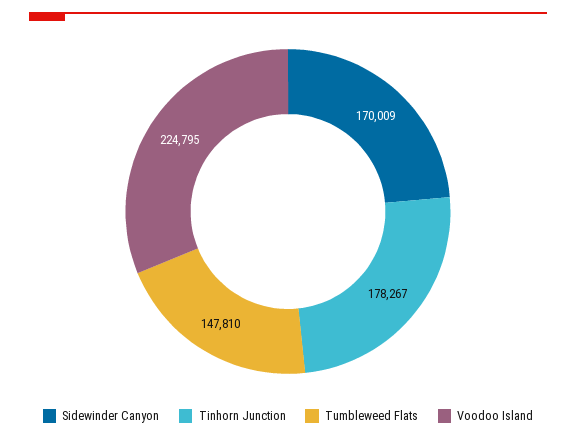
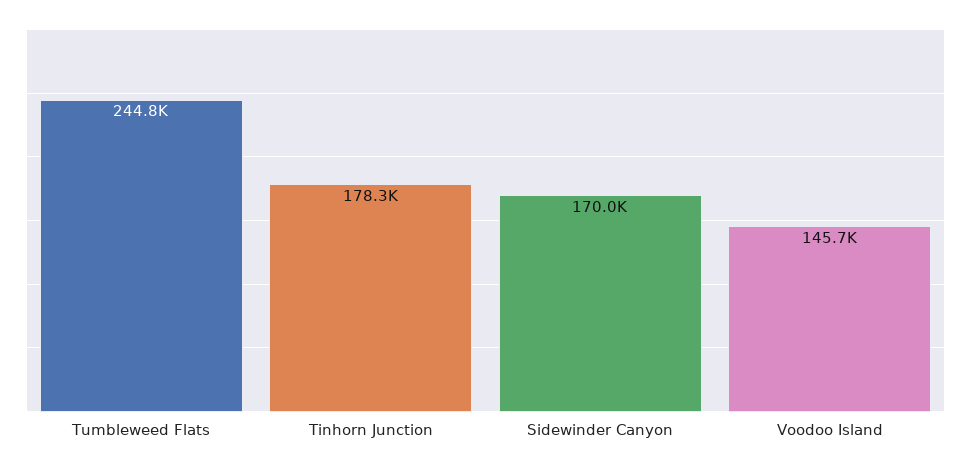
Tumbleweed Flats: 147810 -> 244800
Voodoo Island: 224795 -> 145700

